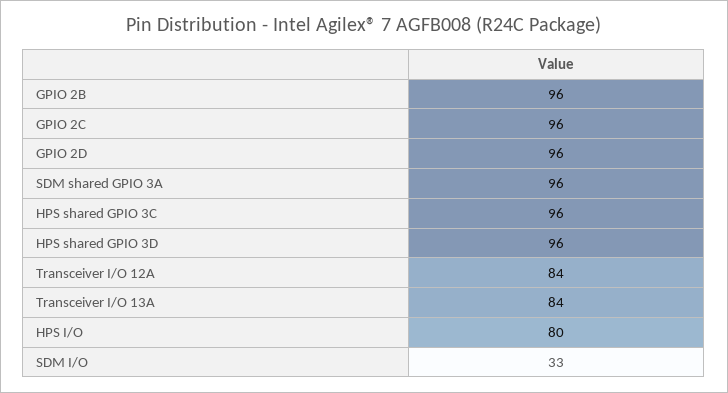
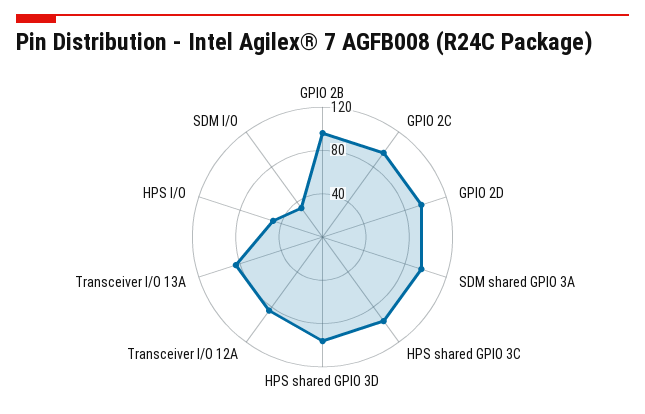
HPS I/O: 80 -> 50

